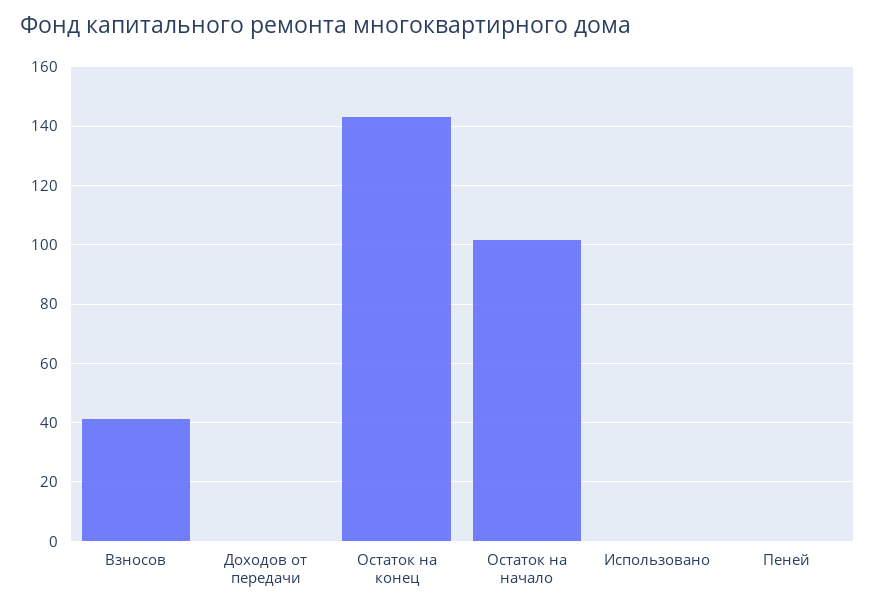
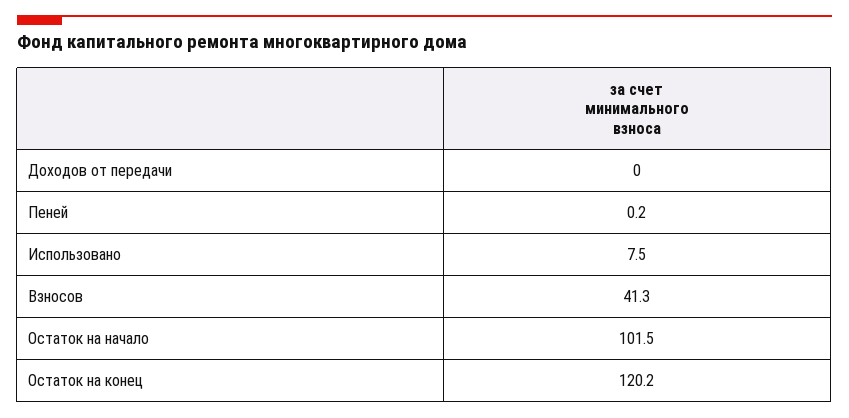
Остаток на конец: 142.5 -> 120.2
Использовано: 0 -> 7.5

